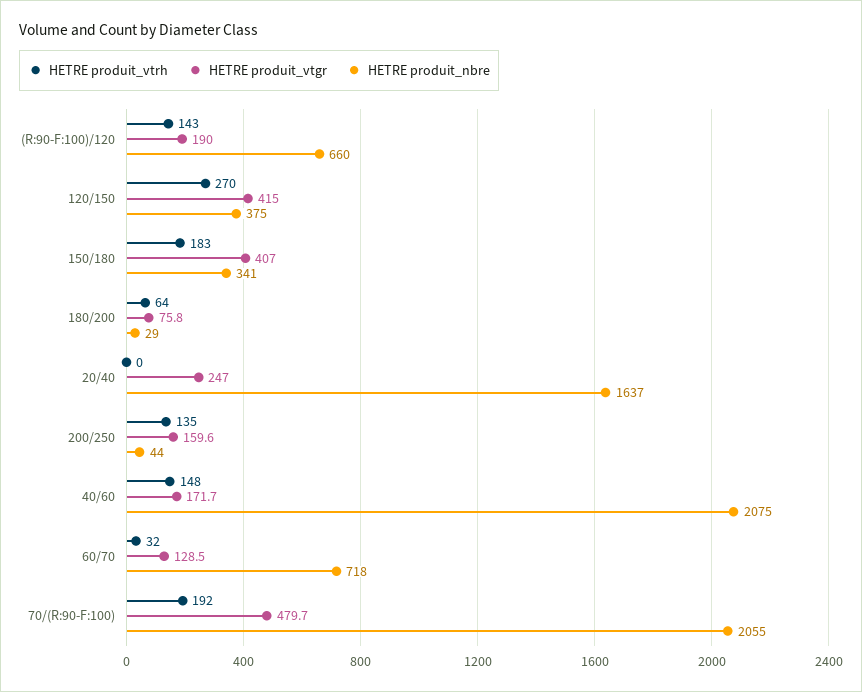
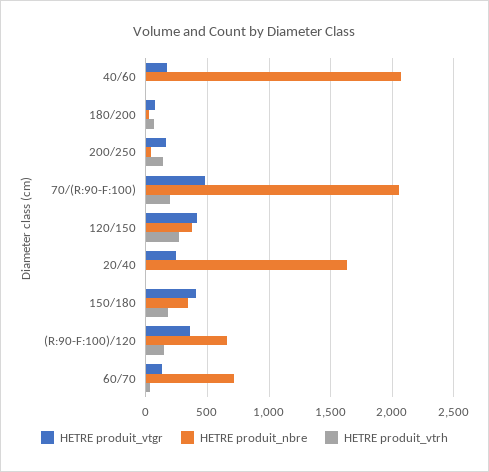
HETRE produit_vtgr, (R:90-F:100)/120: 190 -> 350
HETRE produit_vtrh, 40/60: 148 -> 0

